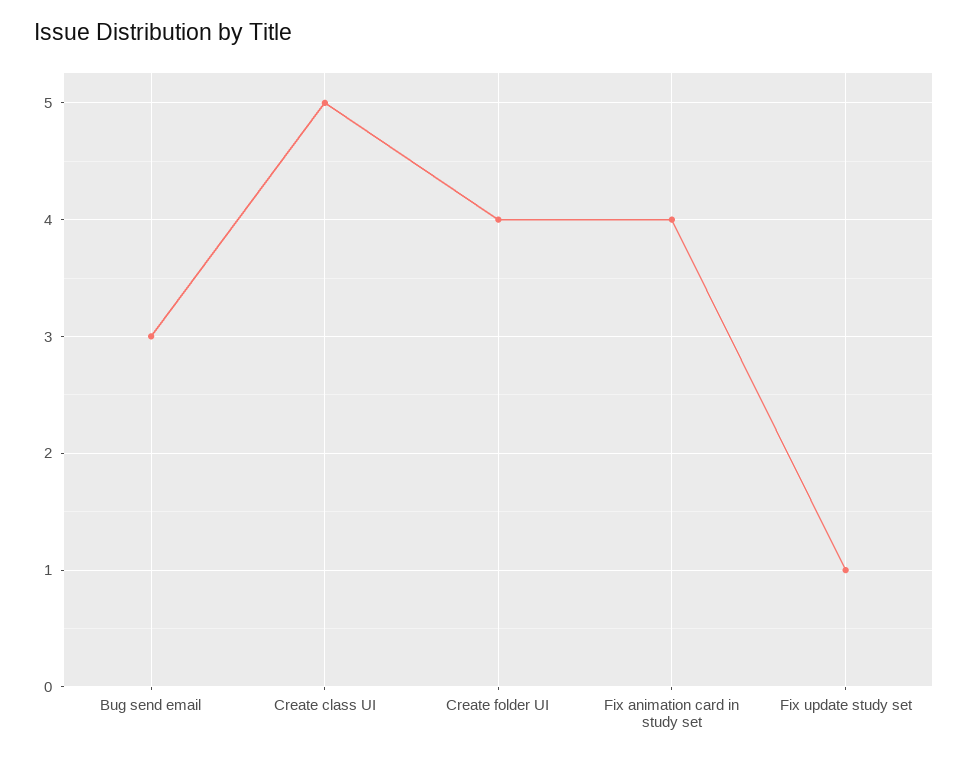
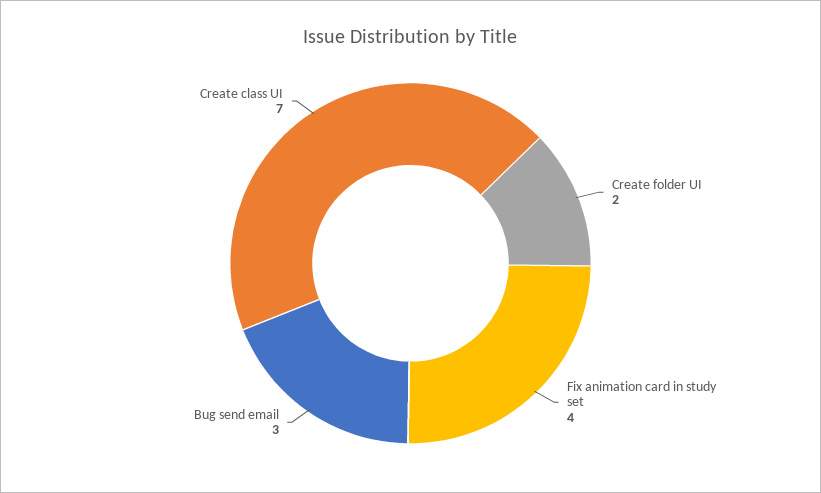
Create class UI: 5 -> 7
Create folder UI: 4 -> 2
Fix update study set: 1 -> none

